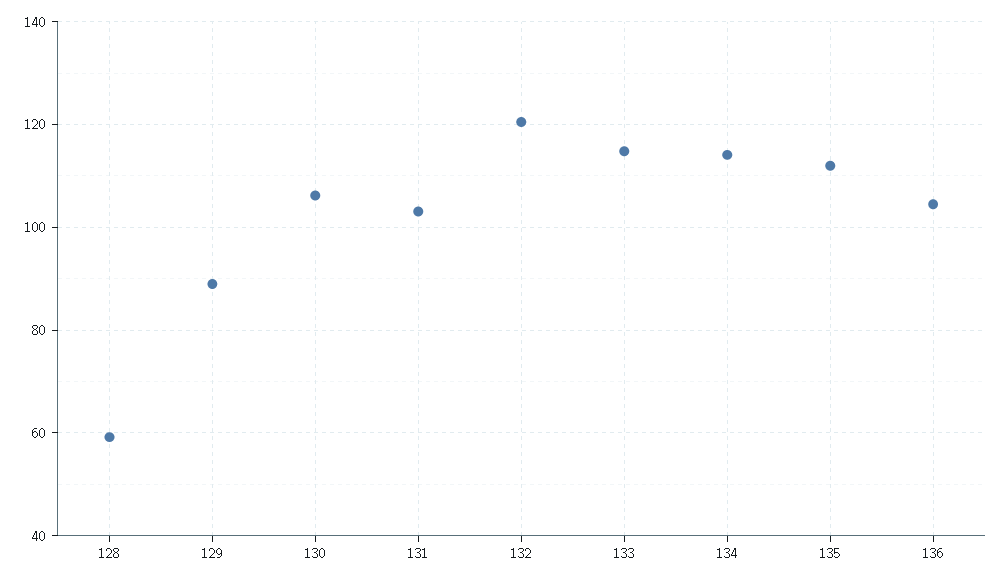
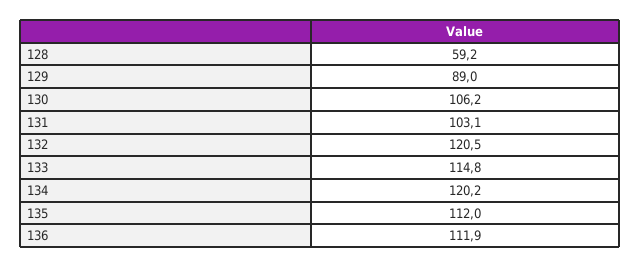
134: 114 -> 120.2
136: 104 -> 111.9

